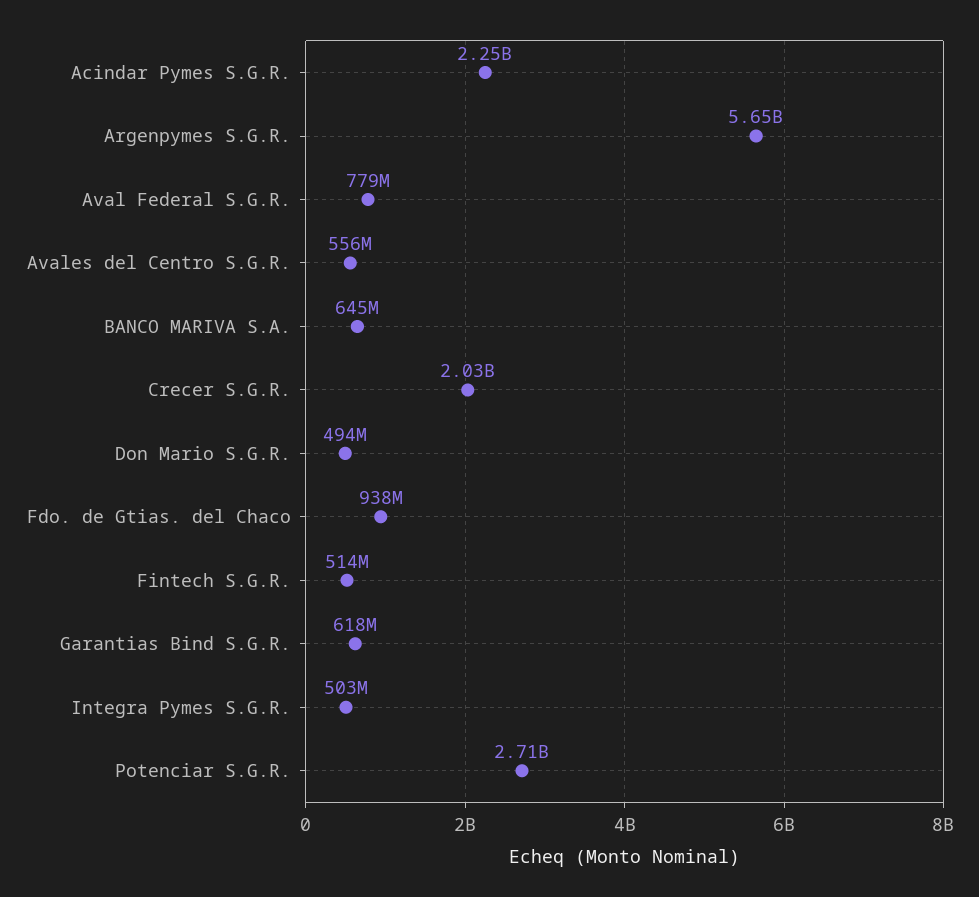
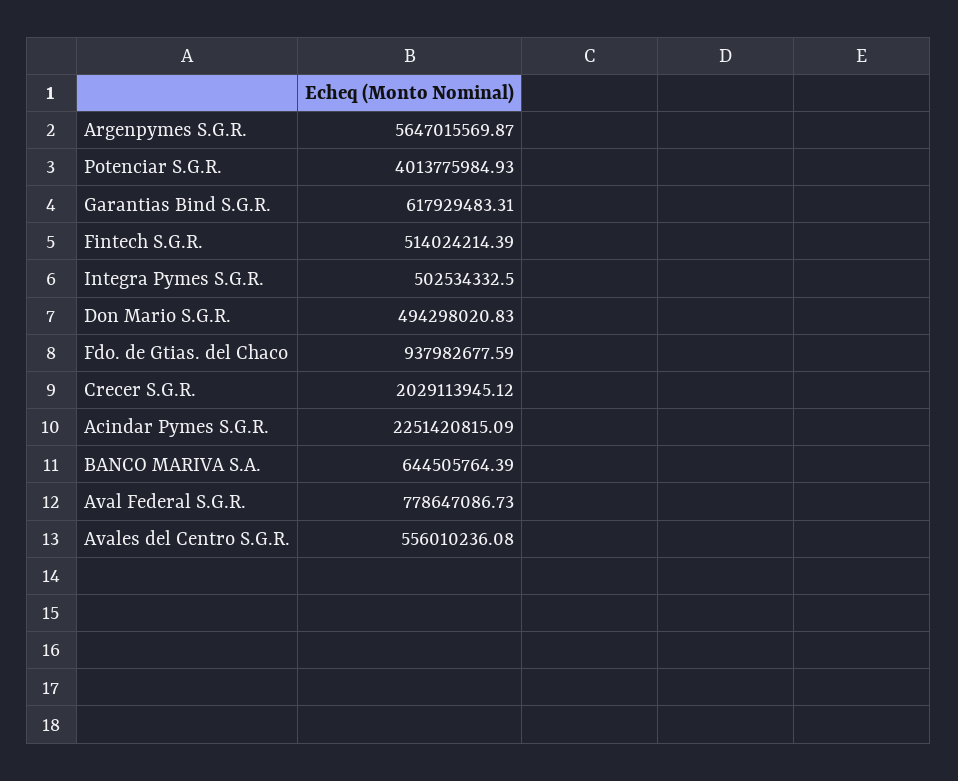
Potenciar S.G.R.: 2710000000 -> 4013775984.93

